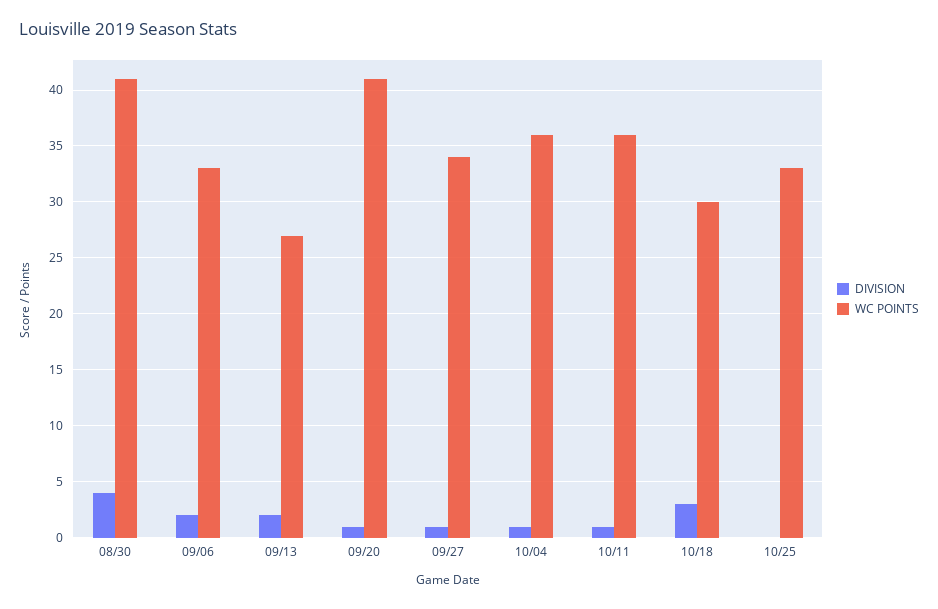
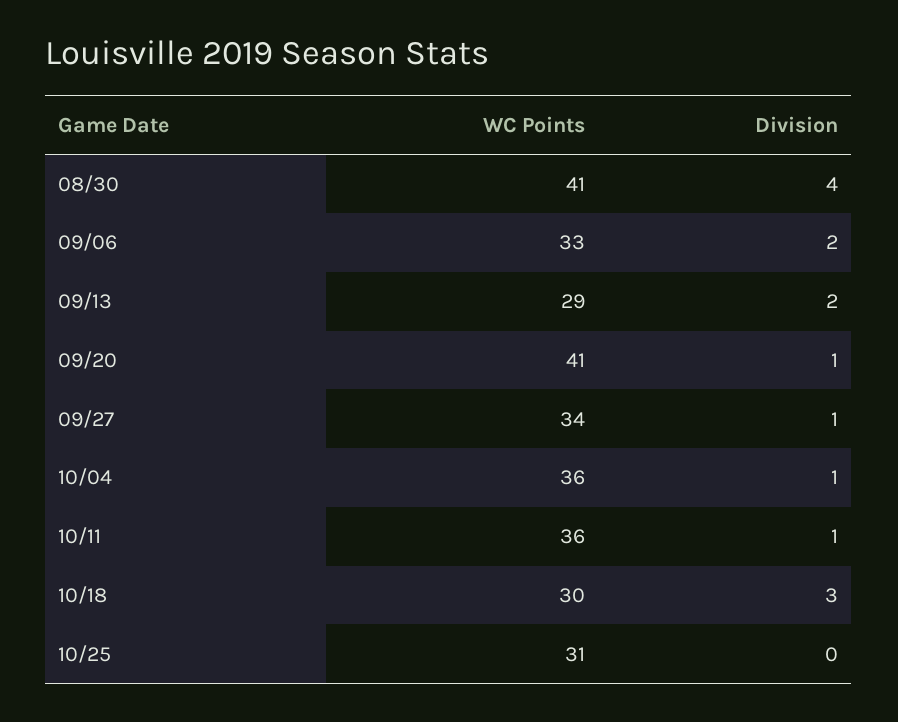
WC POINTS, 09/13: 27 -> 29
WC POINTS, 10/25: 33 -> 31

